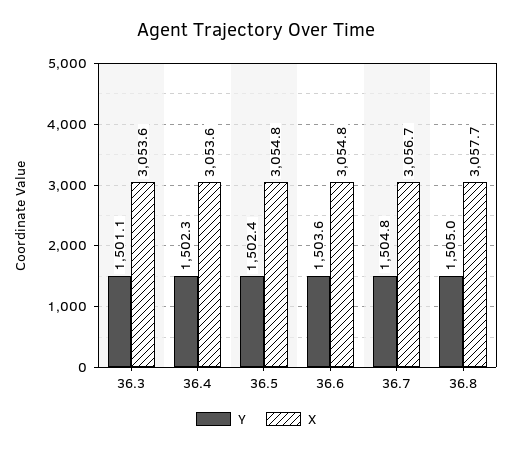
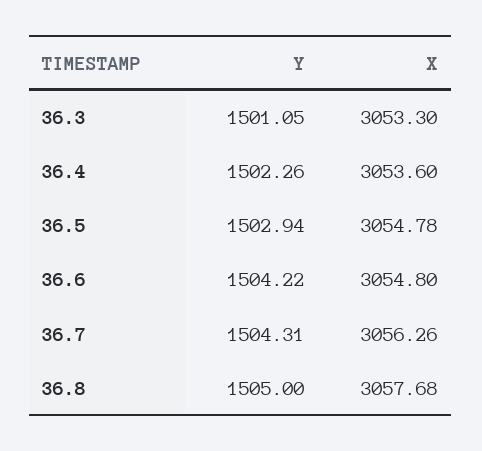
X, 36.3: 3053.6 -> 3053.3
Y, 36.5: 1502.4 -> 1502.94
Y, 36.6: 1503.6 -> 1504.22
Y, 36.7: 1504.8 -> 1504.31
X, 36.7: 3056.7 -> 3056.26

